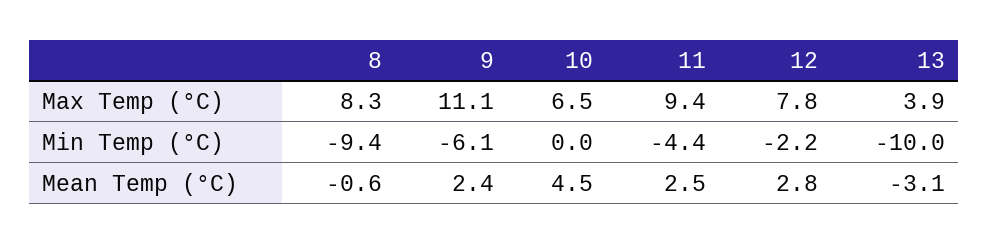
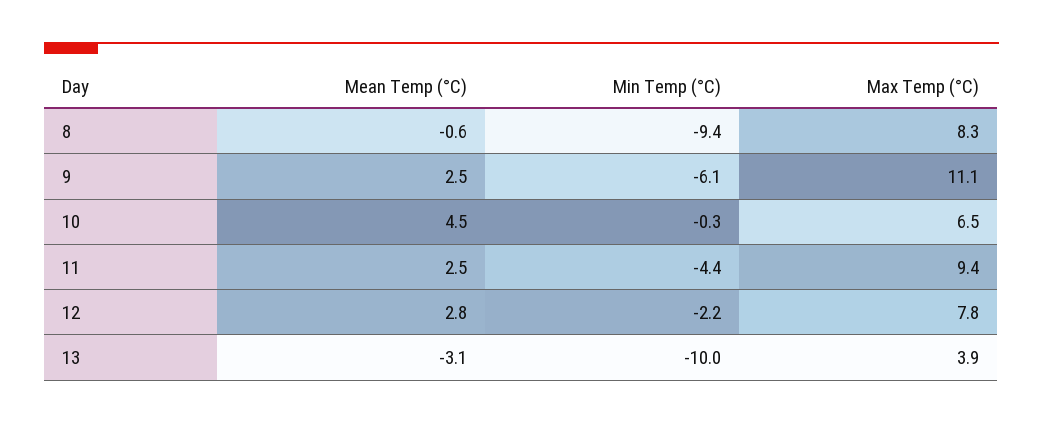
10, Min Temp (°C): 0 -> -0.3
9, Mean Temp (°C): 2.4 -> 2.5

